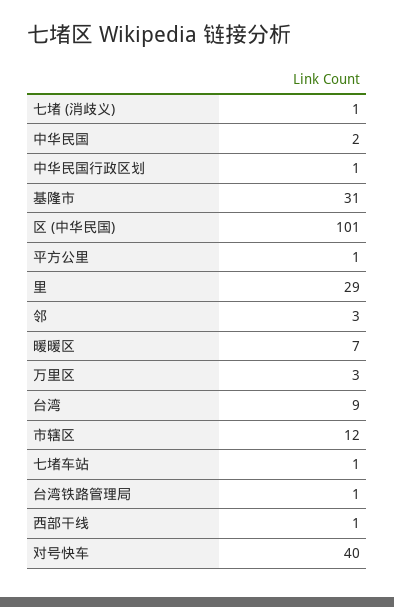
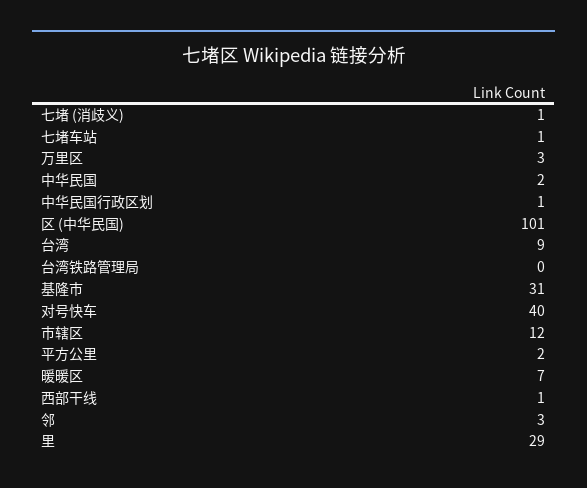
平方公里: 1 -> 2
台湾铁路管理局: 1 -> 0

